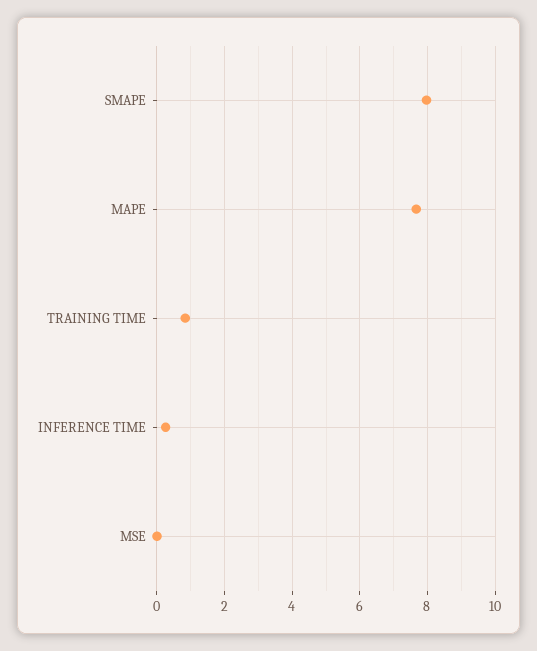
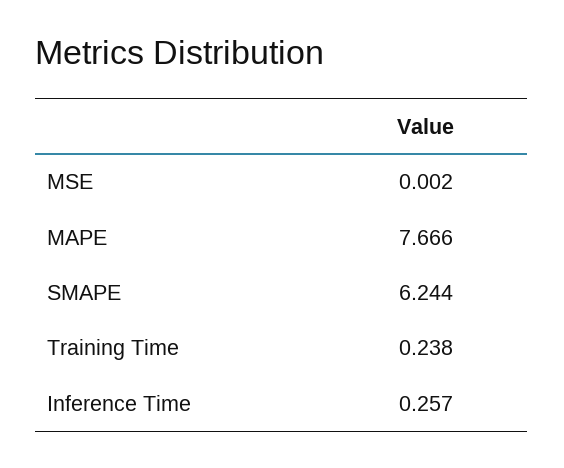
SMAPE: 8 -> 6.244
TRAINING TIME: 0.8 -> 0.238

